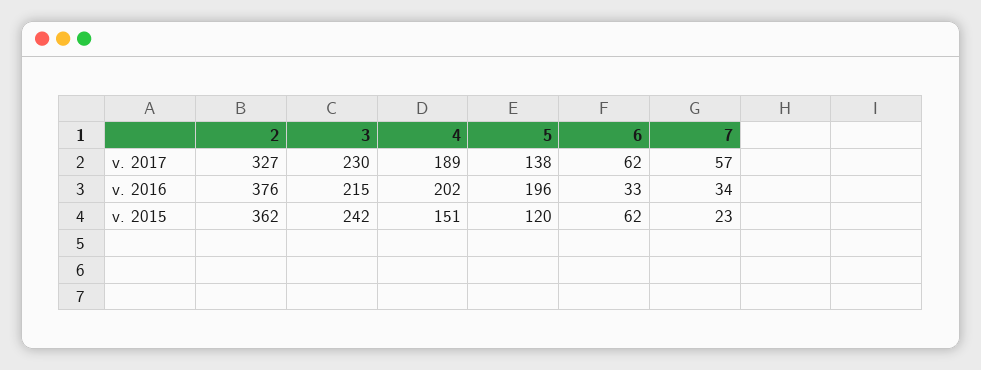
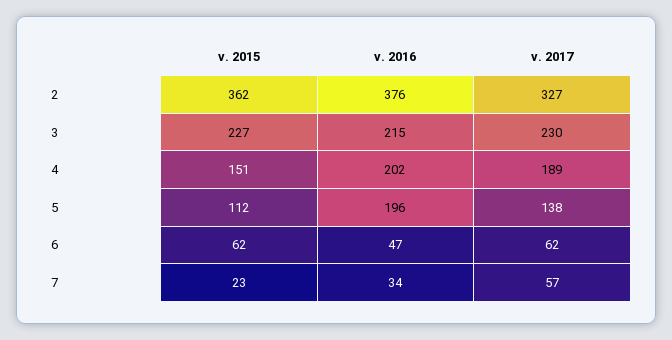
6, v. 2016: 33 -> 47
3, v. 2015: 242 -> 227
5, v. 2015: 120 -> 112

